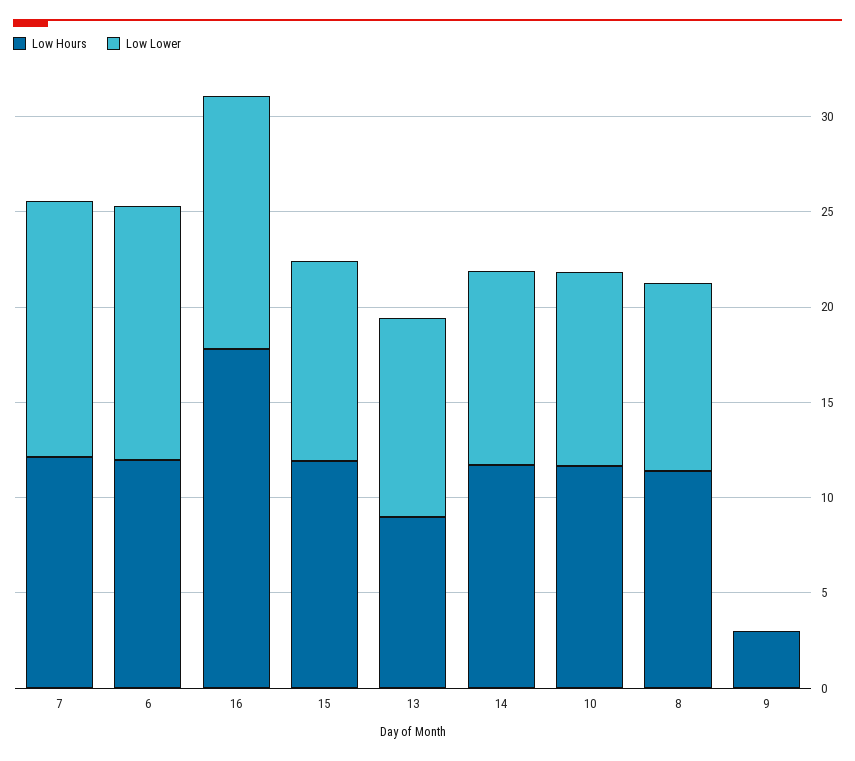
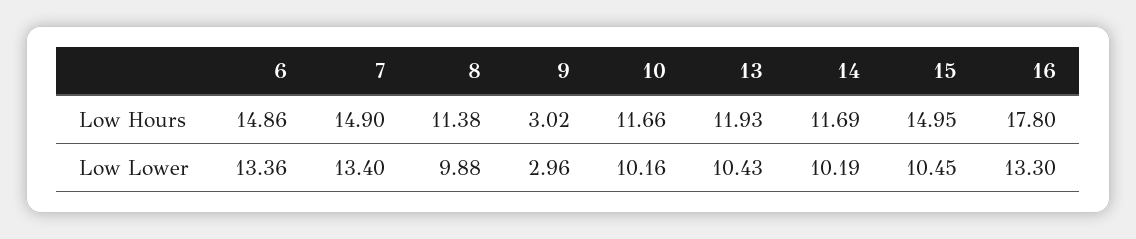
Low Hours, 7: 12 -> 14.9
Low Hours, 6: 12 -> 14.86
Low Hours, 15: 12 -> 14.95
Low Hours, 13: 9 -> 11.93
Low Lower, 9: 0 -> 2.96

